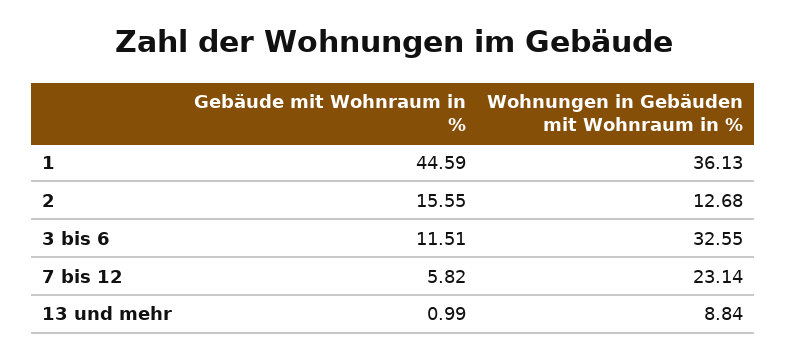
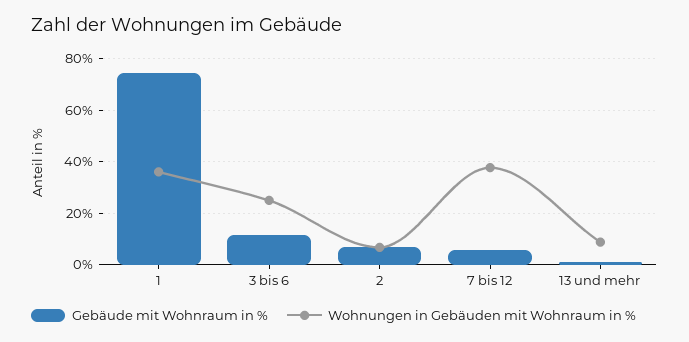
Gebäude mit Wohnraum in %, 1: 44.59 -> 75
Gebäude mit Wohnraum in %, 2: 15.55 -> 7.5
Wohnungen in Gebäuden mit Wohnraum in %, 2: 12.68 -> 7.5
Wohnungen in Gebäuden mit Wohnraum in %, 3 bis 6: 32.55 -> 25
Wohnungen in Gebäuden mit Wohnraum in %, 7 bis 12: 23.14 -> 37.5

